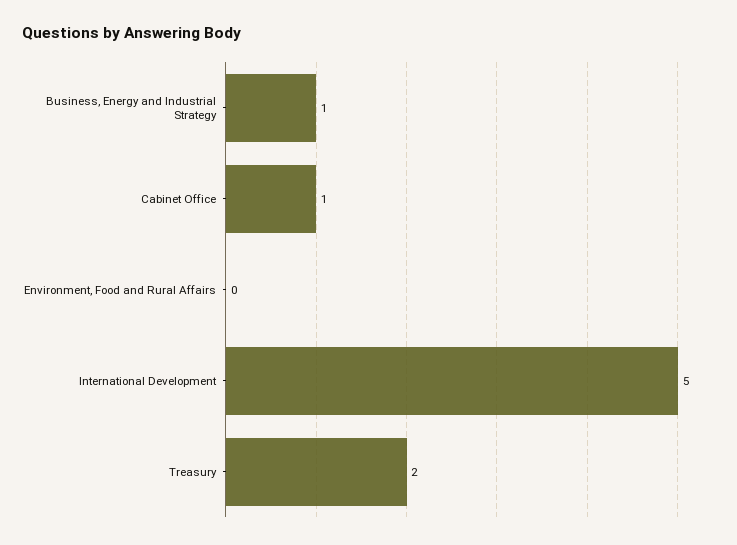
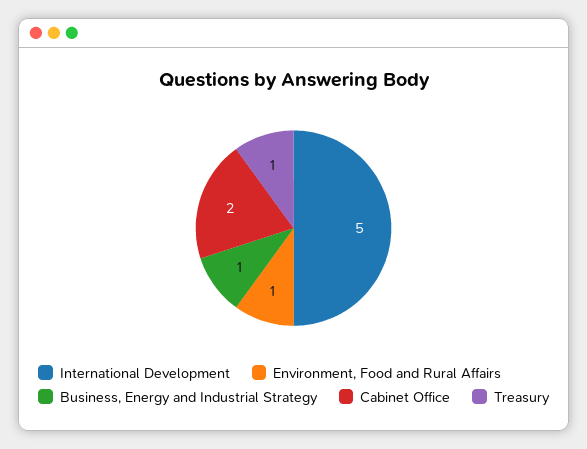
Cabinet Office: 1 -> 2
Environment, Food and Rural Affairs: 0 -> 1
Treasury: 2 -> 1

